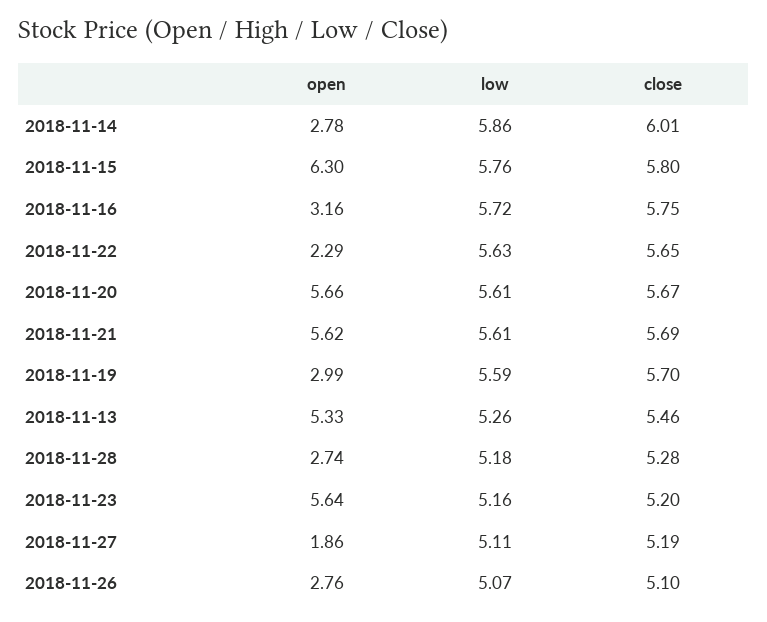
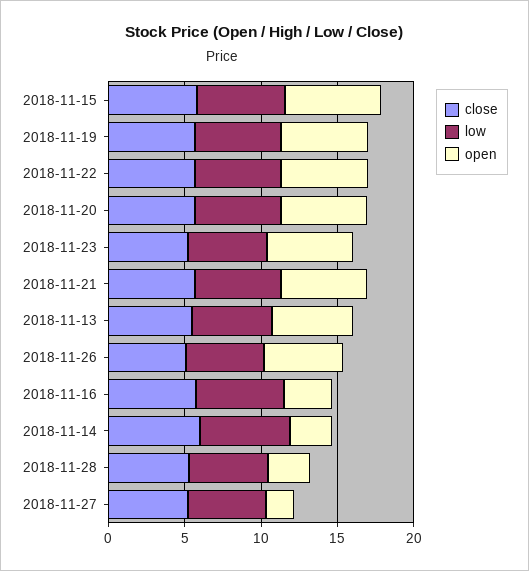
open, 2018-11-22: 2.29 -> 6
open, 2018-11-19: 2.99 -> 6
open, 2018-11-26: 2.76 -> 5

